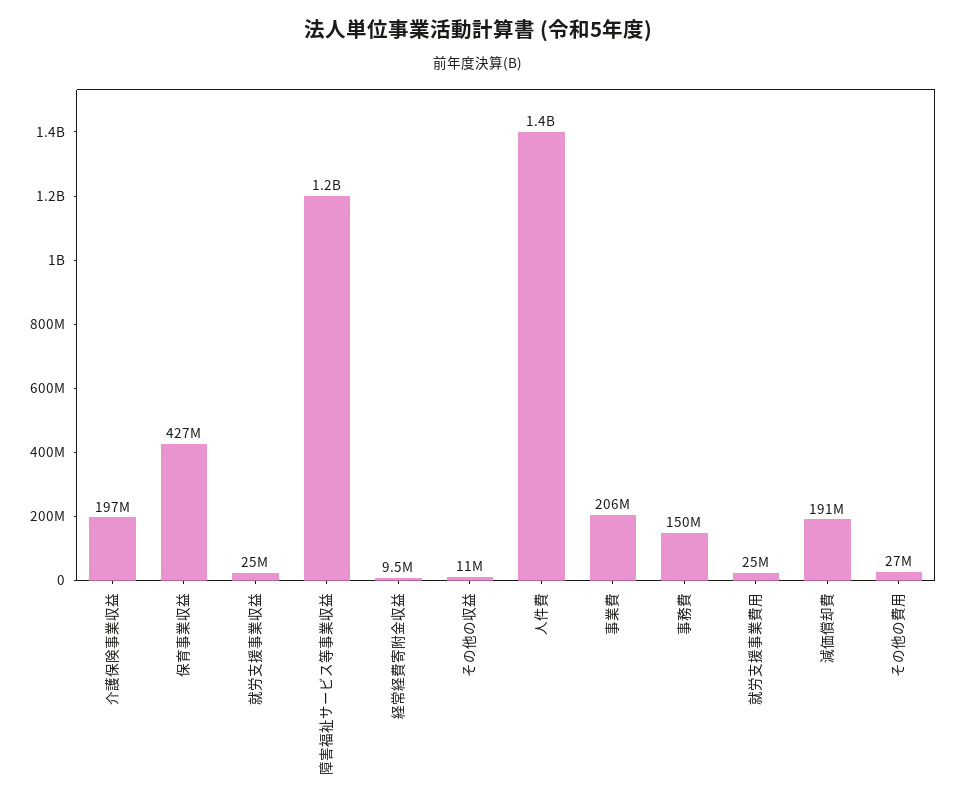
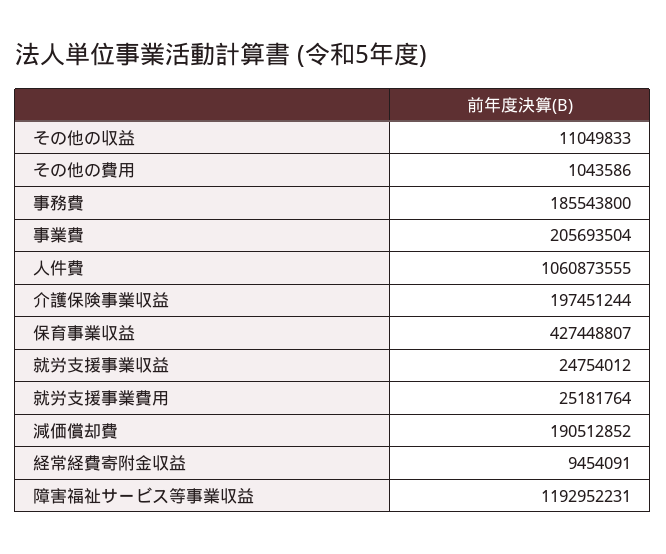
人件費: 1400000000 -> 1060873555
事務費: 150000000 -> 185543800
その他の費用: 27000000 -> 1043586

